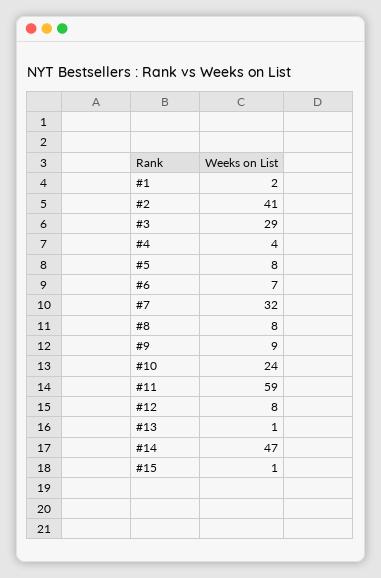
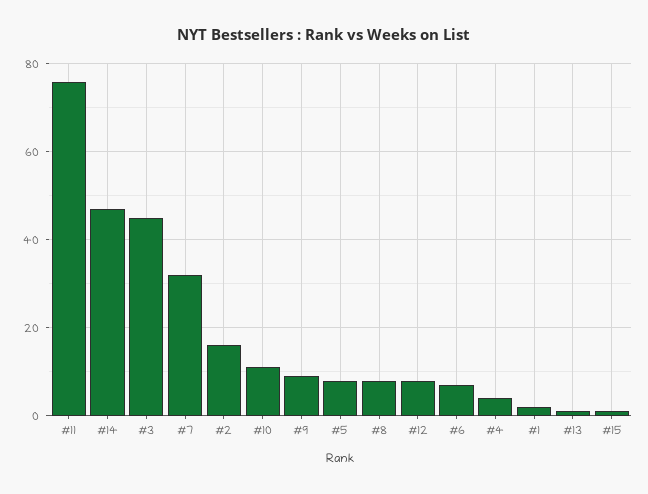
#2: 41 -> 15
#3: 29 -> 45
#10: 24 -> 10
#11: 59 -> 75

